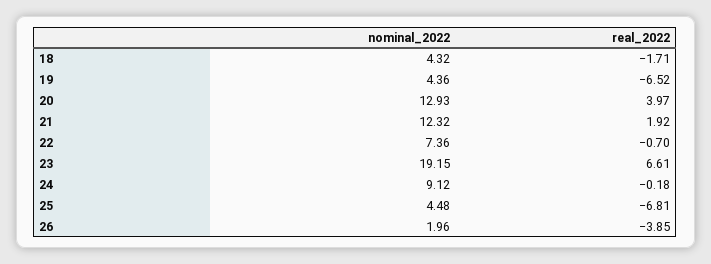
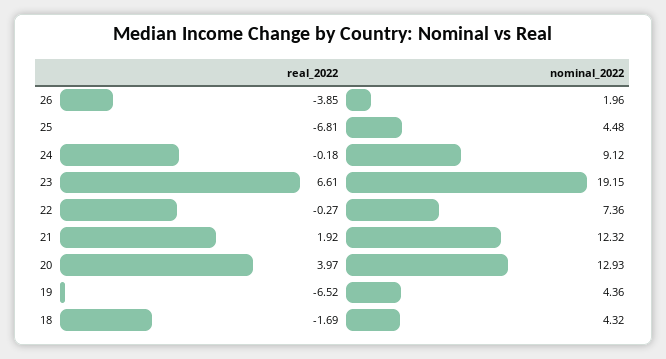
real_2022, 18: -1.71 -> -1.69
real_2022, 22: -0.7 -> -0.27

